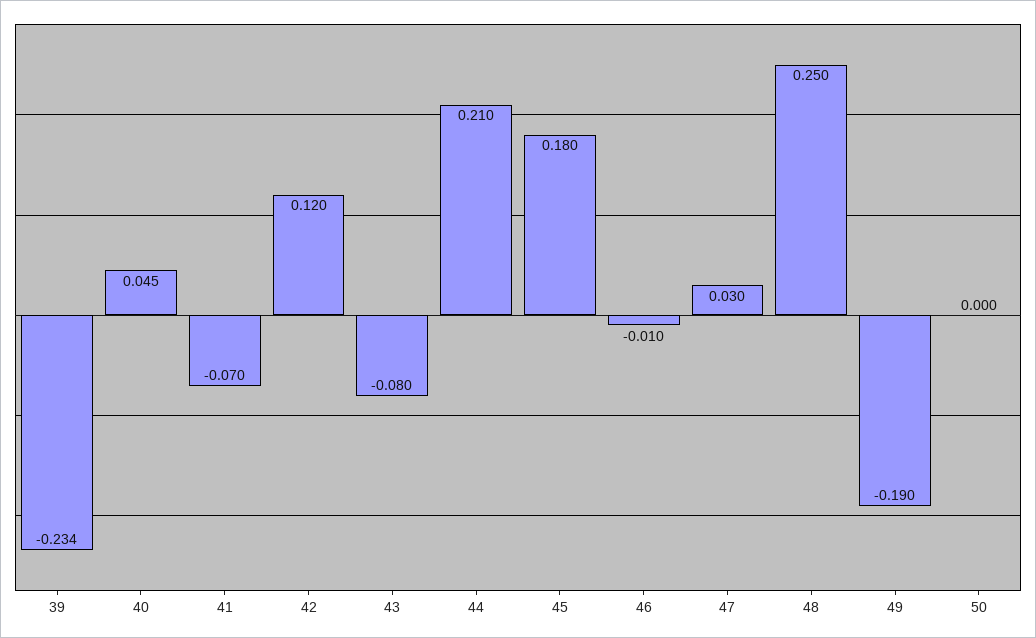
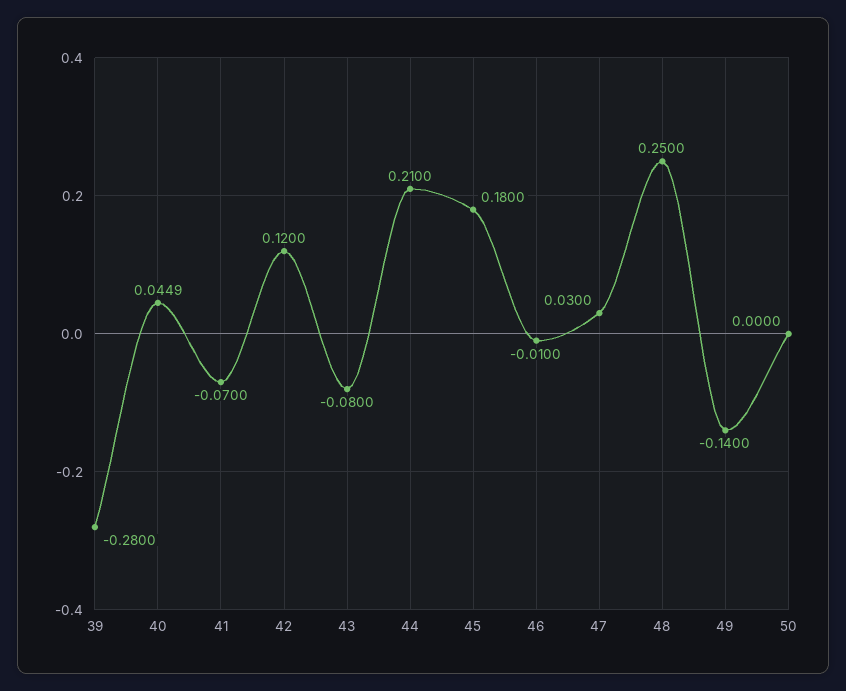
39: -0.234 -> -0.28
49: -0.19 -> -0.14

